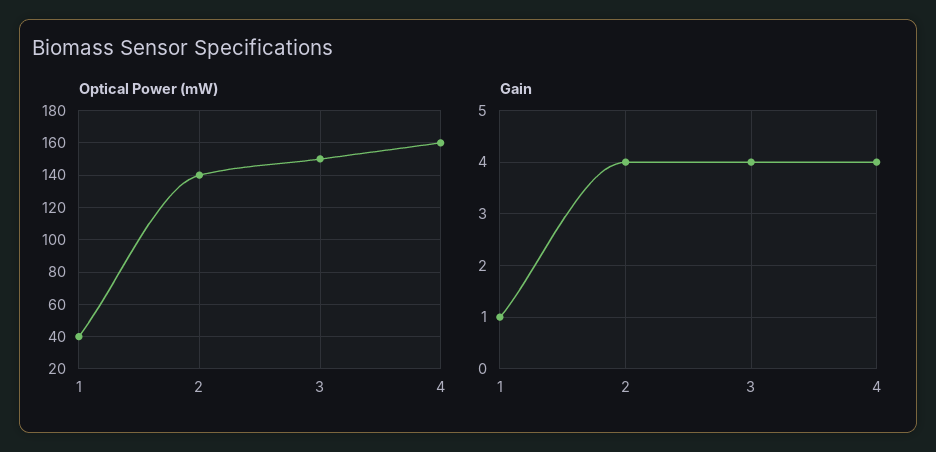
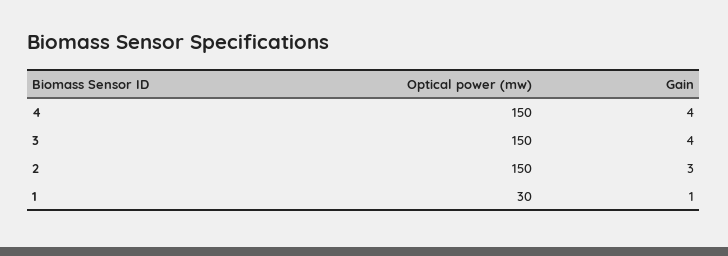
Optical Power (mW), 1: 40 -> 30
Optical Power (mW), 2: 140 -> 150
Optical Power (mW), 4: 160 -> 150
Gain, 2: 4 -> 3

